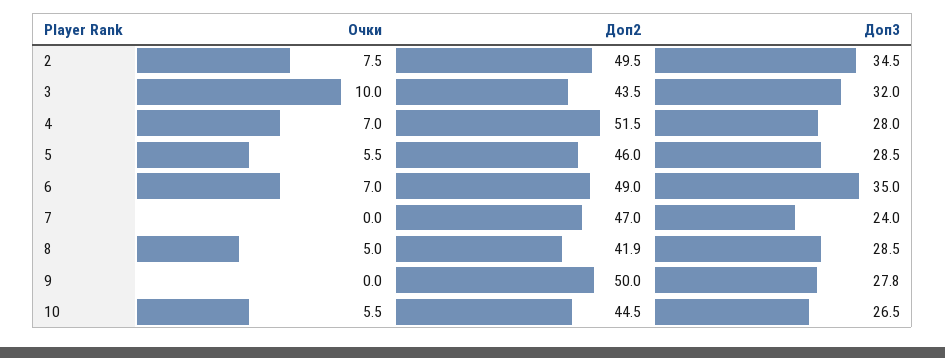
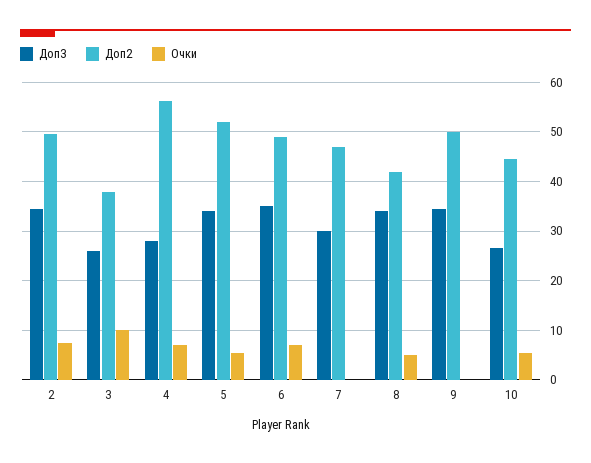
Доп2, 3: 43.5 -> 38
Доп3, 3: 32 -> 26
Доп2, 4: 51.5 -> 56
Доп2, 5: 46 -> 52
Доп3, 5: 28.5 -> 34
Доп3, 7: 24 -> 30
Доп3, 8: 28.5 -> 34
Доп3, 9: 27.8 -> 34

